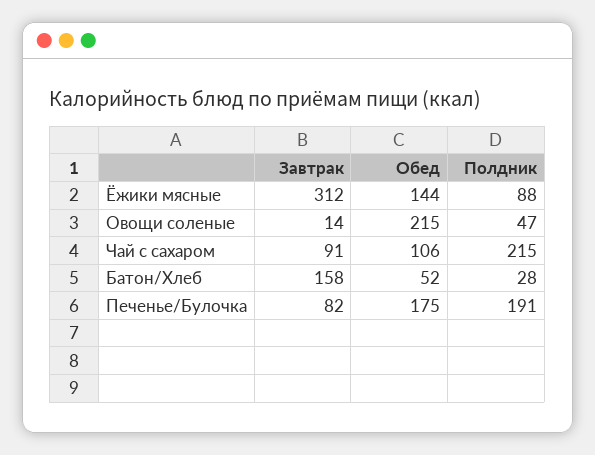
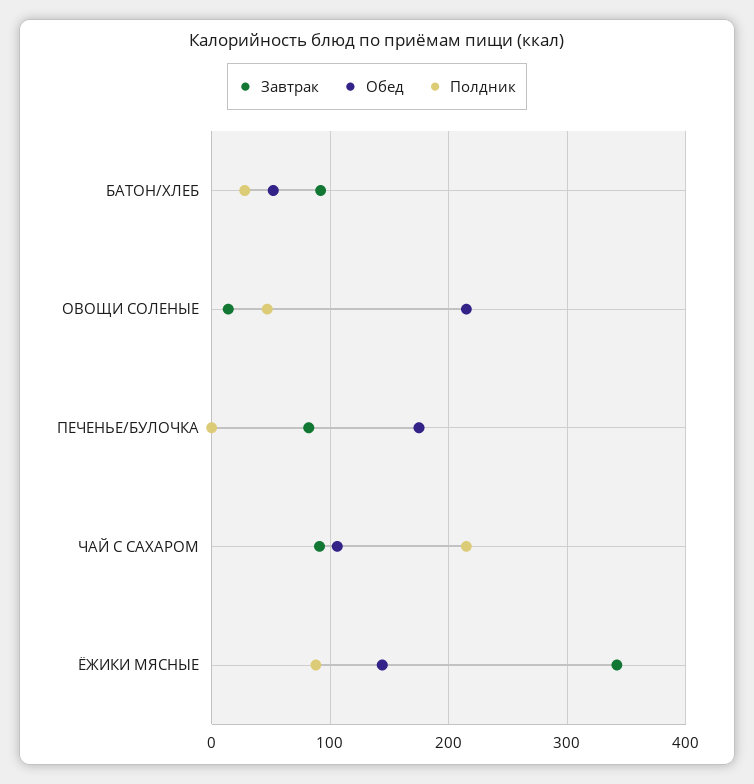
Завтрак, Ёжики мясные: 312 -> 340
Завтрак, Батон/Хлеб: 158 -> 90
Полдник, Печенье/Булочка: 191 -> 0

